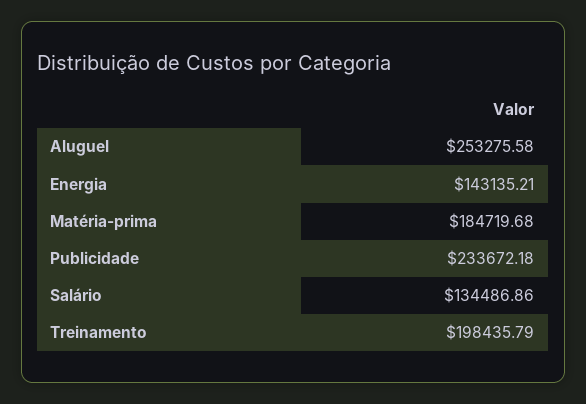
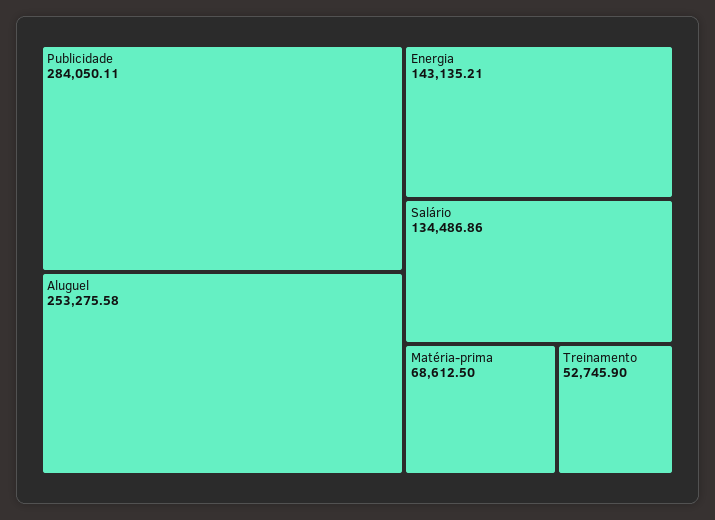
Matéria-prima: 184719.68 -> 68612.5
Publicidade: 233672.18 -> 284050.11
Treinamento: 198435.79 -> 52745.9

